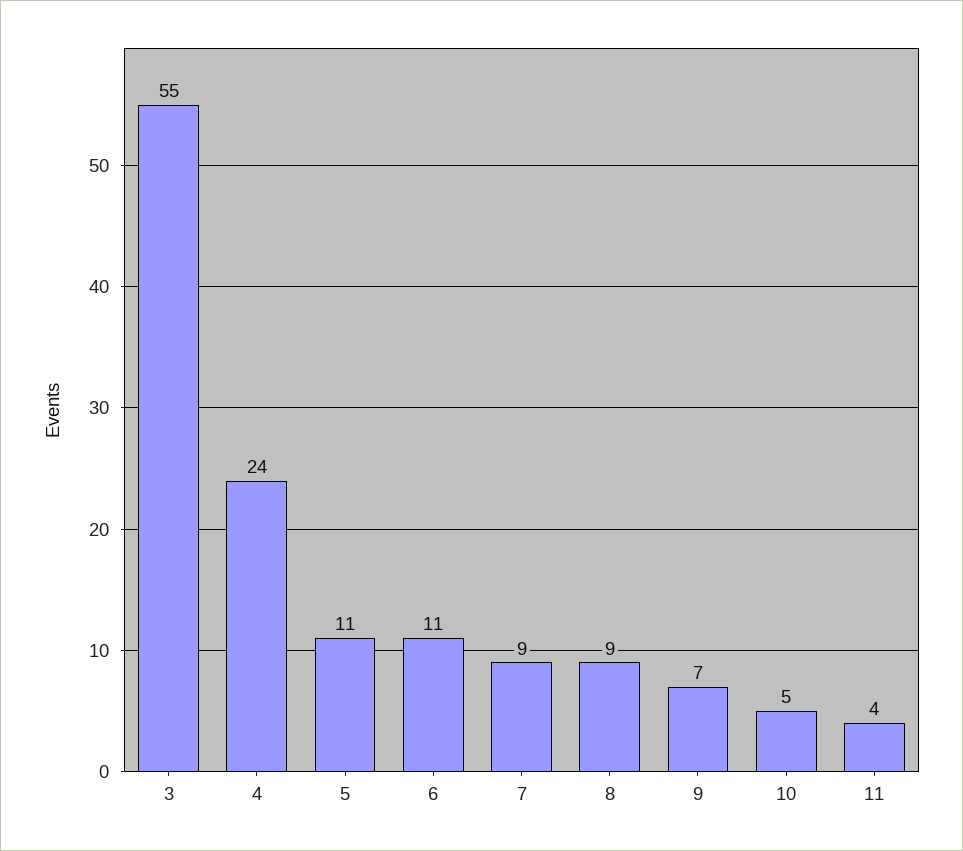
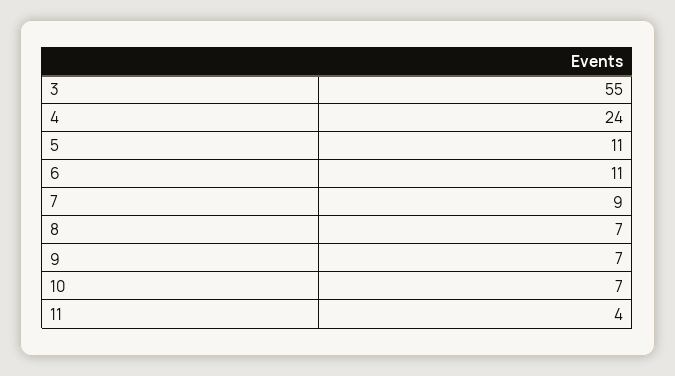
8: 9 -> 7
10: 5 -> 7

